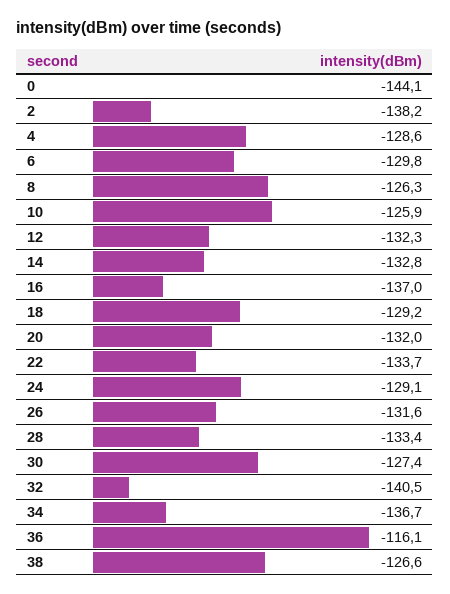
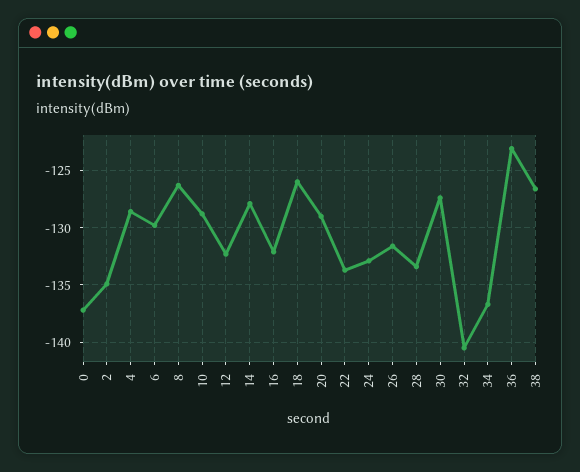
0: -144.1 -> -137
2: -138.2 -> -135
10: -125.9 -> -129
14: -132.8 -> -128
16: -137 -> -132
18: -129.2 -> -126
20: -132 -> -129
24: -129.1 -> -133
36: -116.1 -> -123

